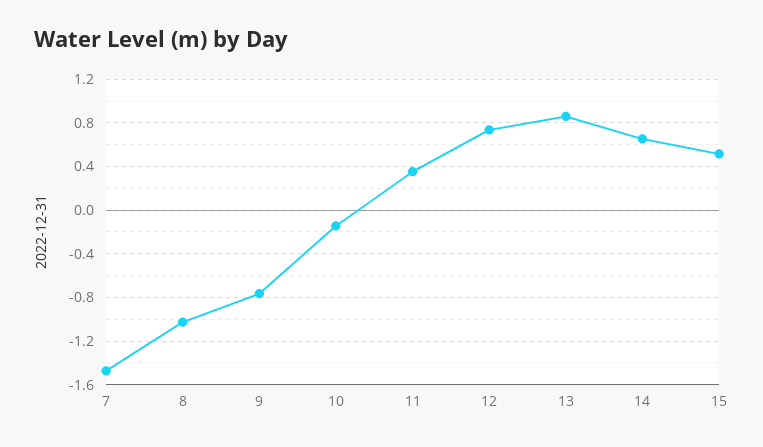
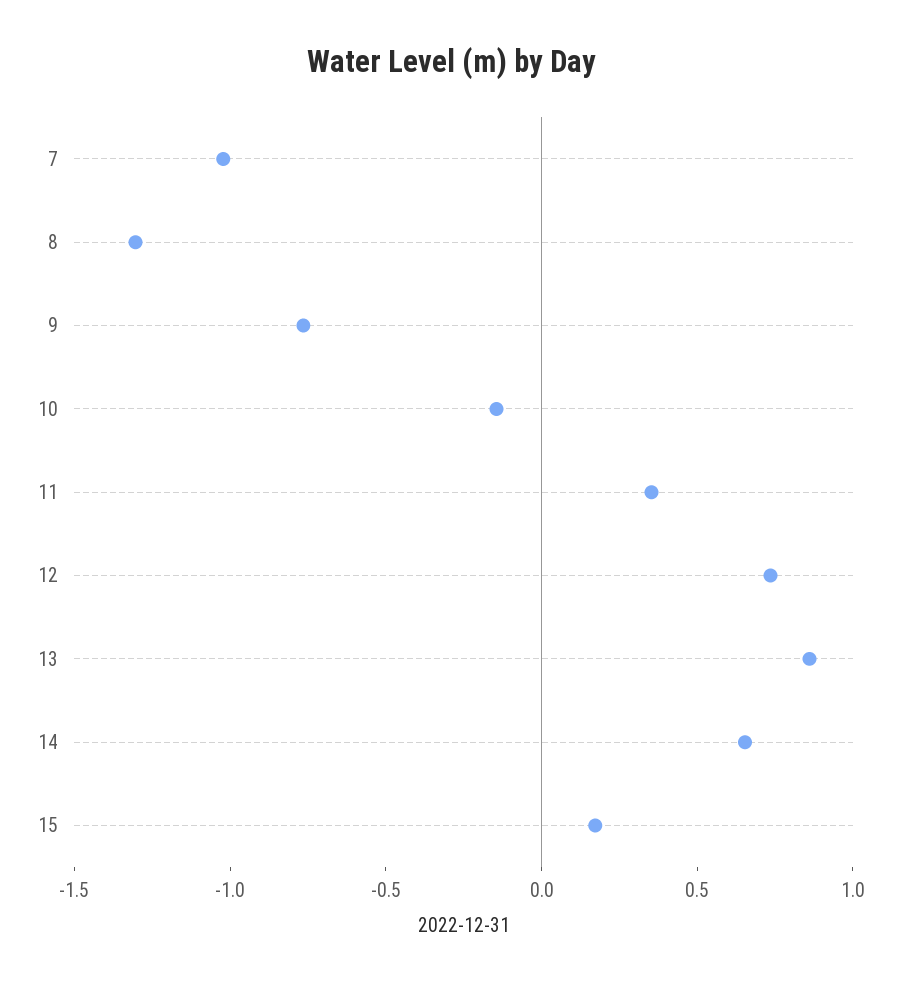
7: -1.5 -> -1
8: -1 -> -1.3
15: 0.5 -> 0.2

